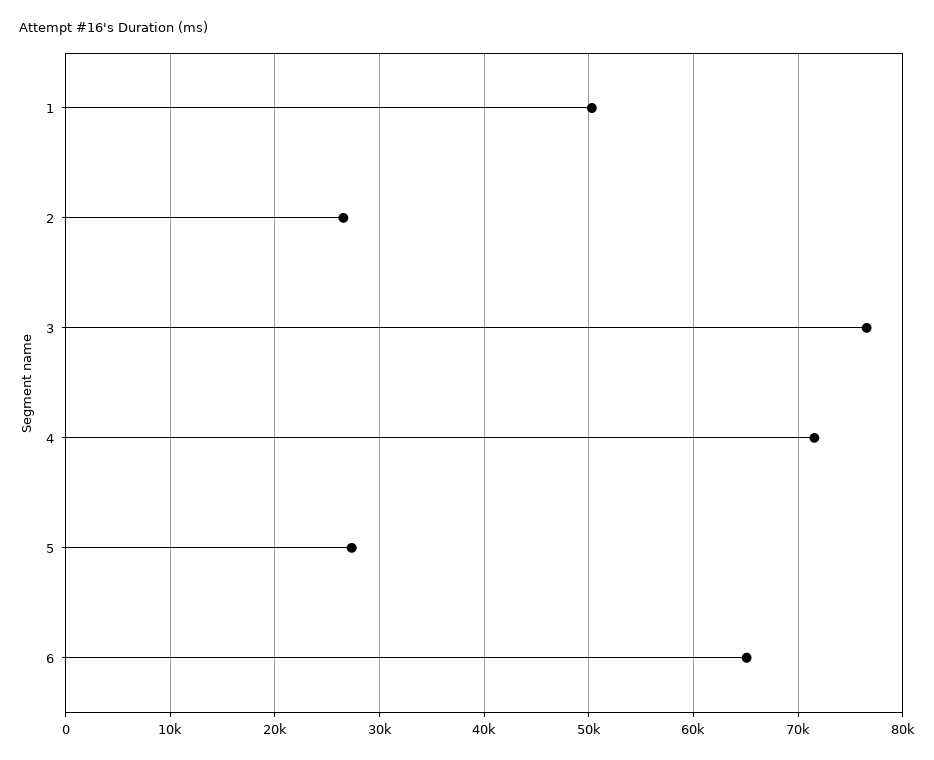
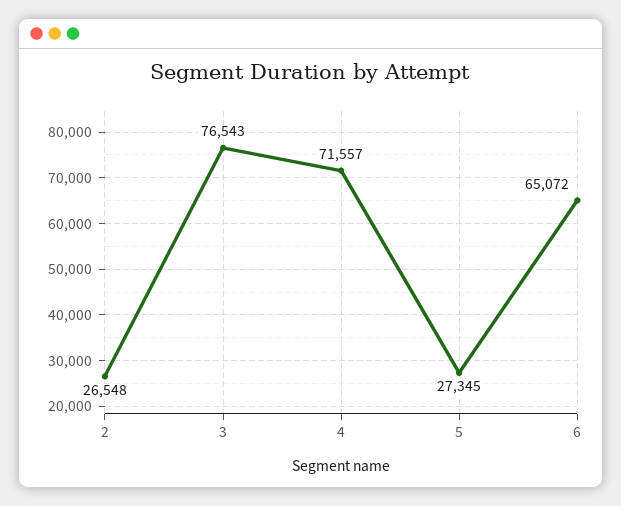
1: 50000 -> none

